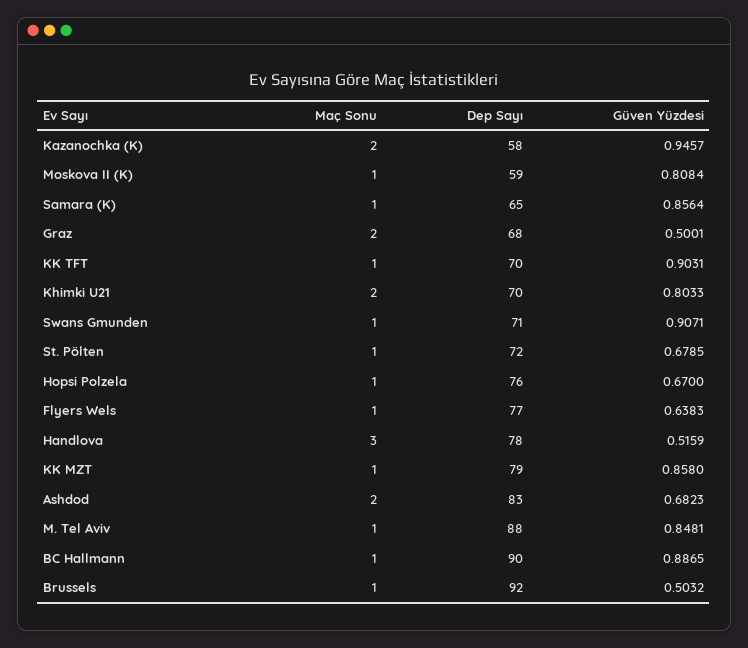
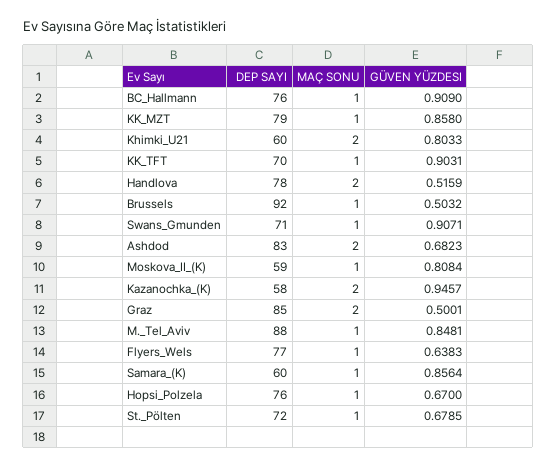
Dep Sayı, Samara (K): 65 -> 60
Dep Sayı, Graz: 68 -> 85
Dep Sayı, Khimki U21: 70 -> 60
Maç Sonu, Handlova: 3 -> 2
Dep Sayı, BC Hallmann: 90 -> 76
Güven Yüzdesi, BC Hallmann: 0.8865 -> 0.909

